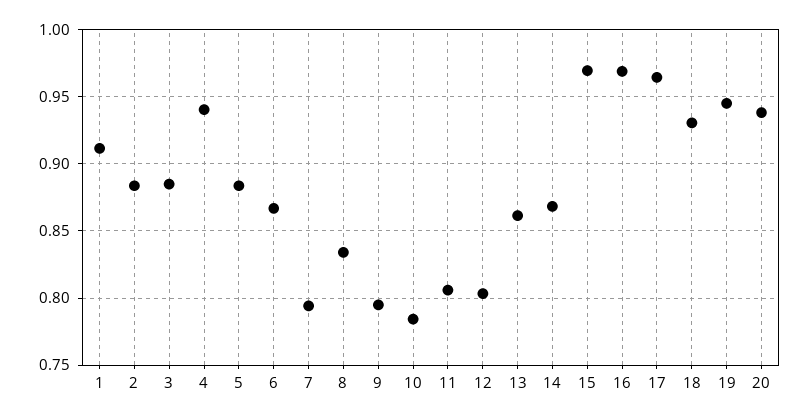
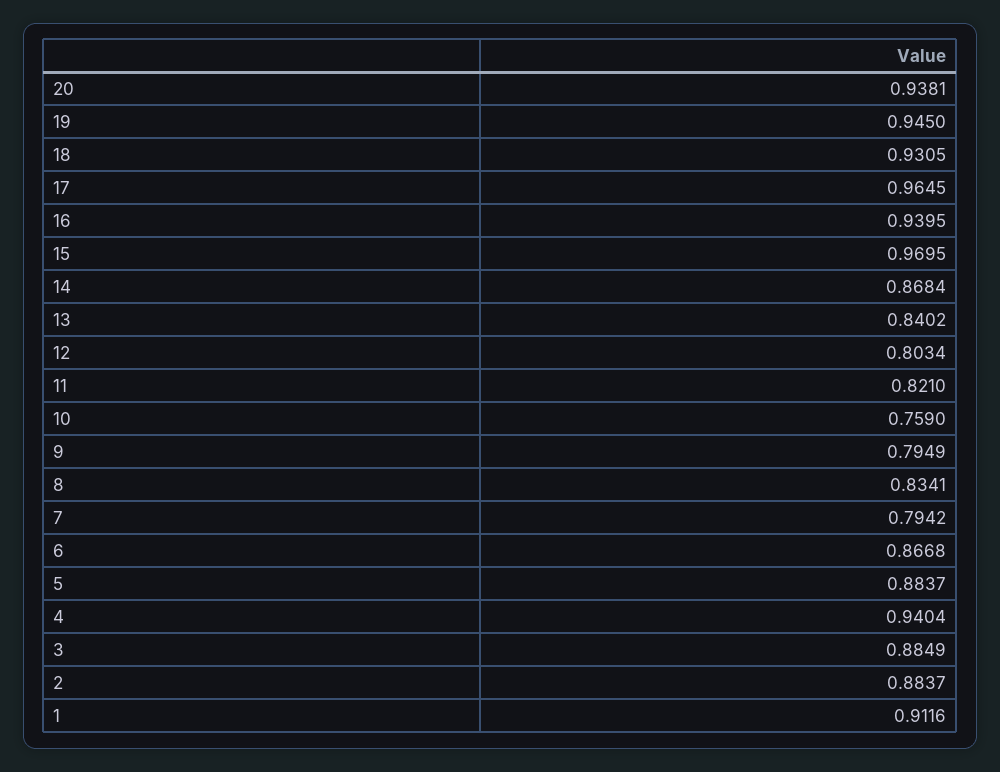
10: 0.785 -> 0.759
11: 0.805 -> 0.821
13: 0.86 -> 0.8402
16: 0.97 -> 0.9395

